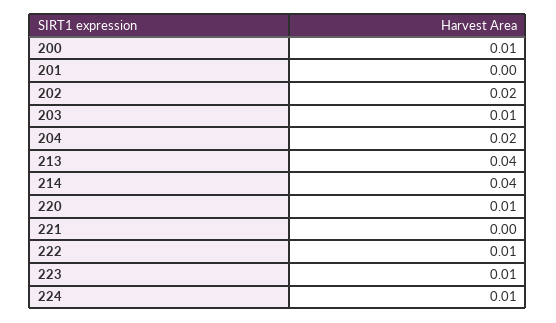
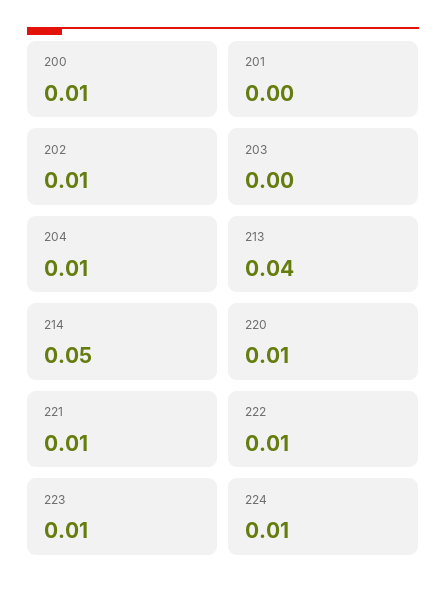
202: 0.02 -> 0.01
203: 0.01 -> 0
204: 0.02 -> 0.01
214: 0.04 -> 0.05
221: 0 -> 0.01

